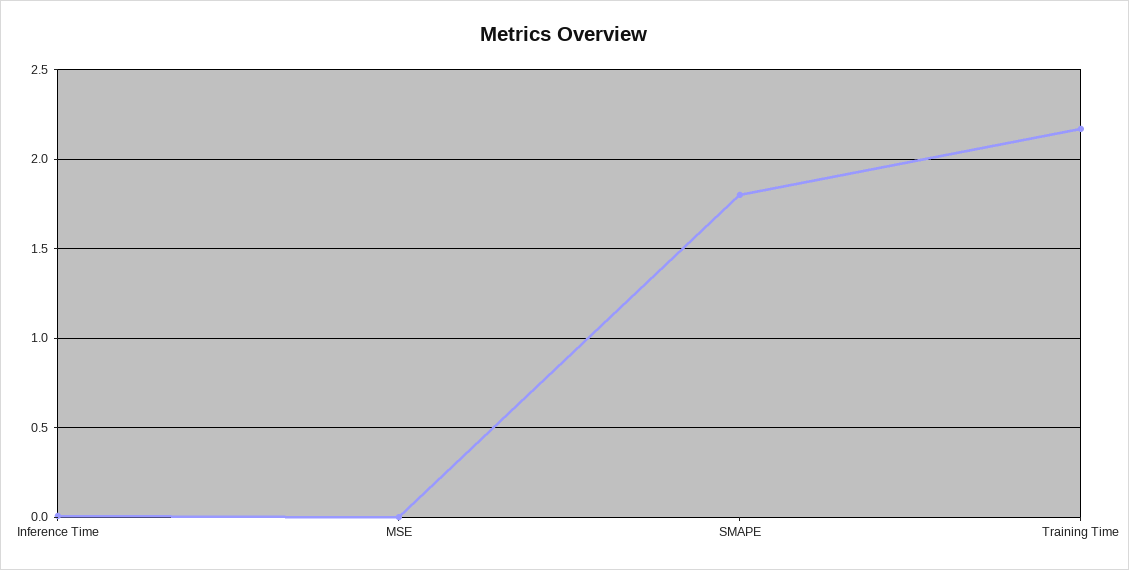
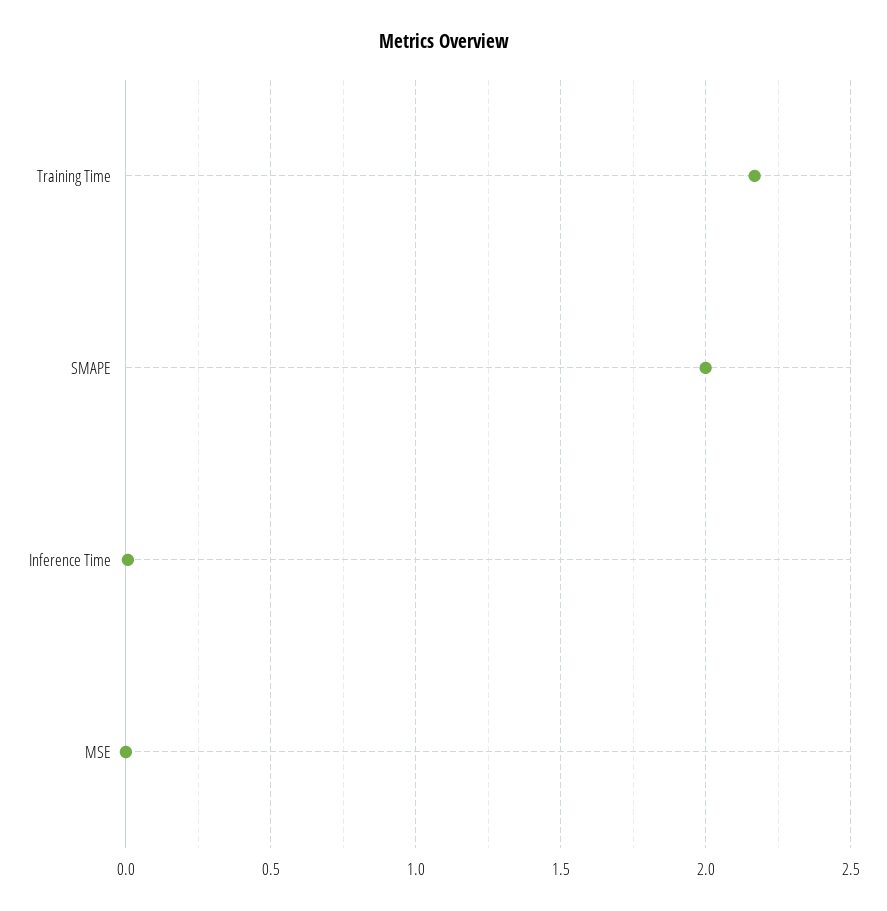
SMAPE: 1.8 -> 2

